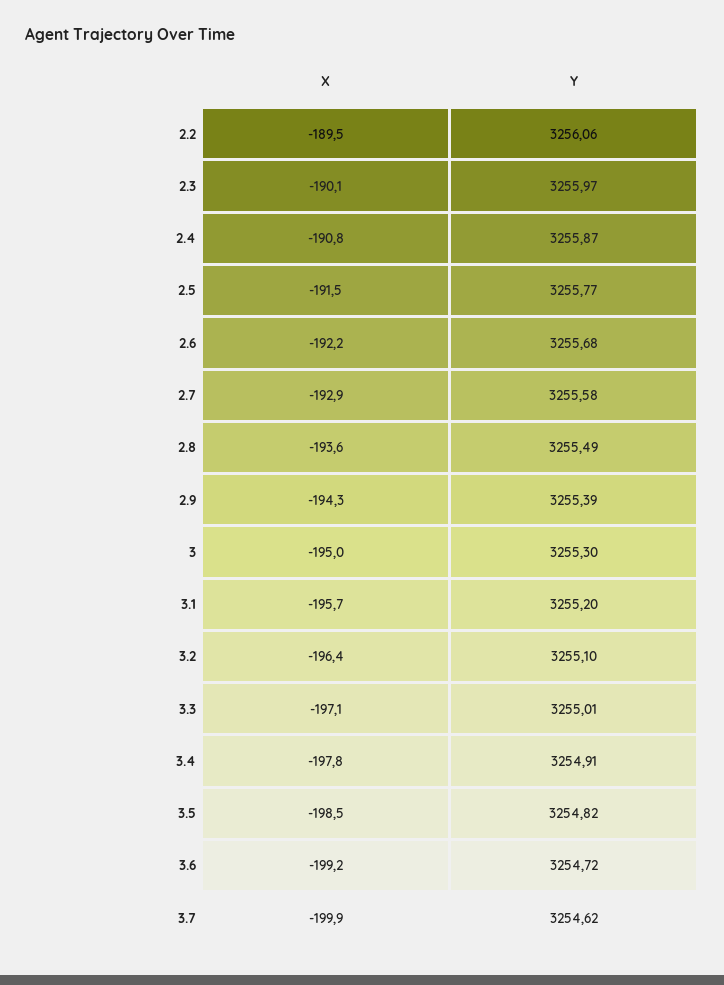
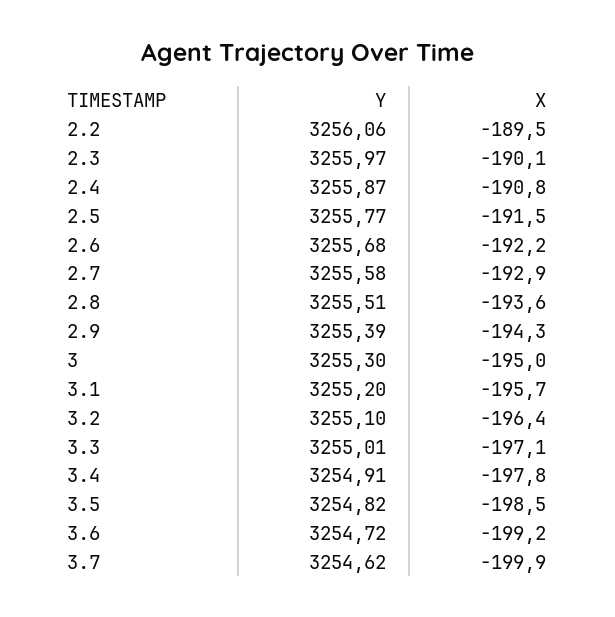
Y, 2.8: 3255.49 -> 3255.51

